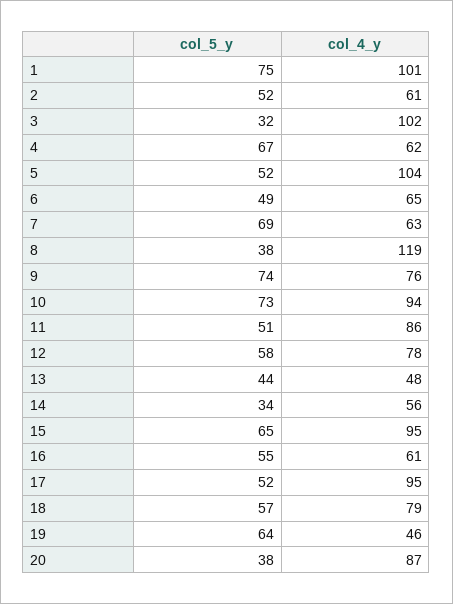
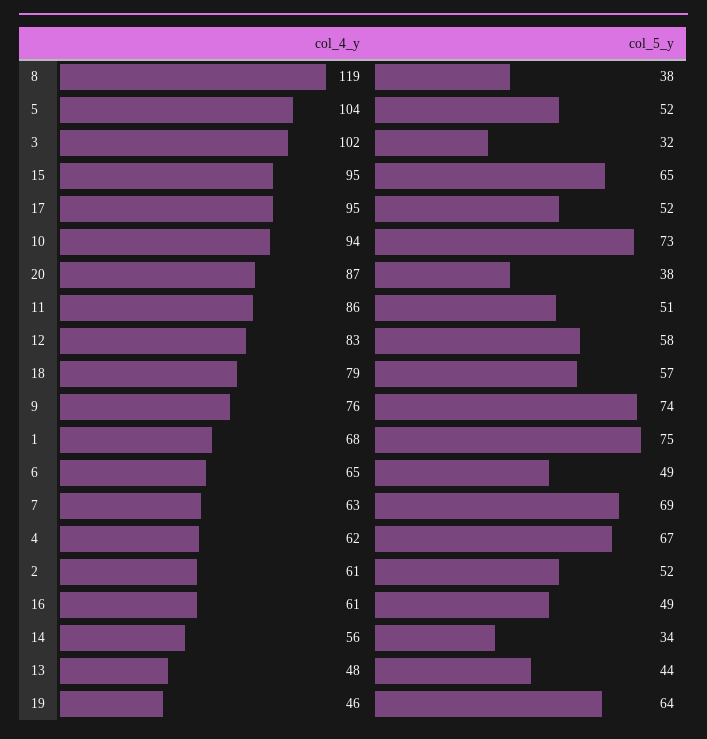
col_4_y, 1: 101 -> 68
col_4_y, 12: 78 -> 83
col_5_y, 16: 55 -> 49

